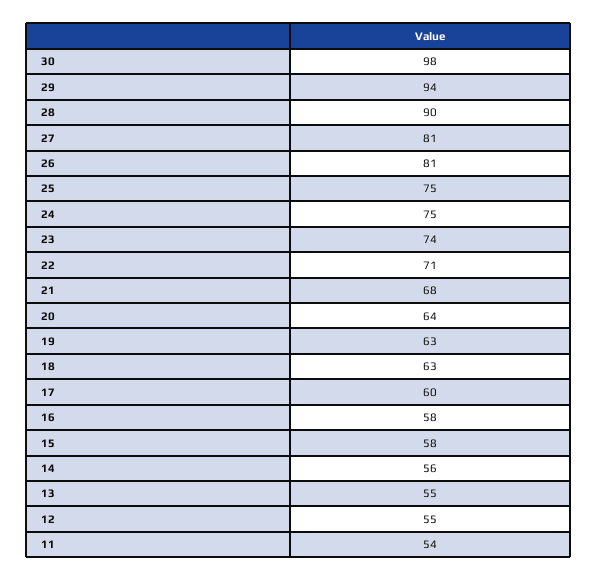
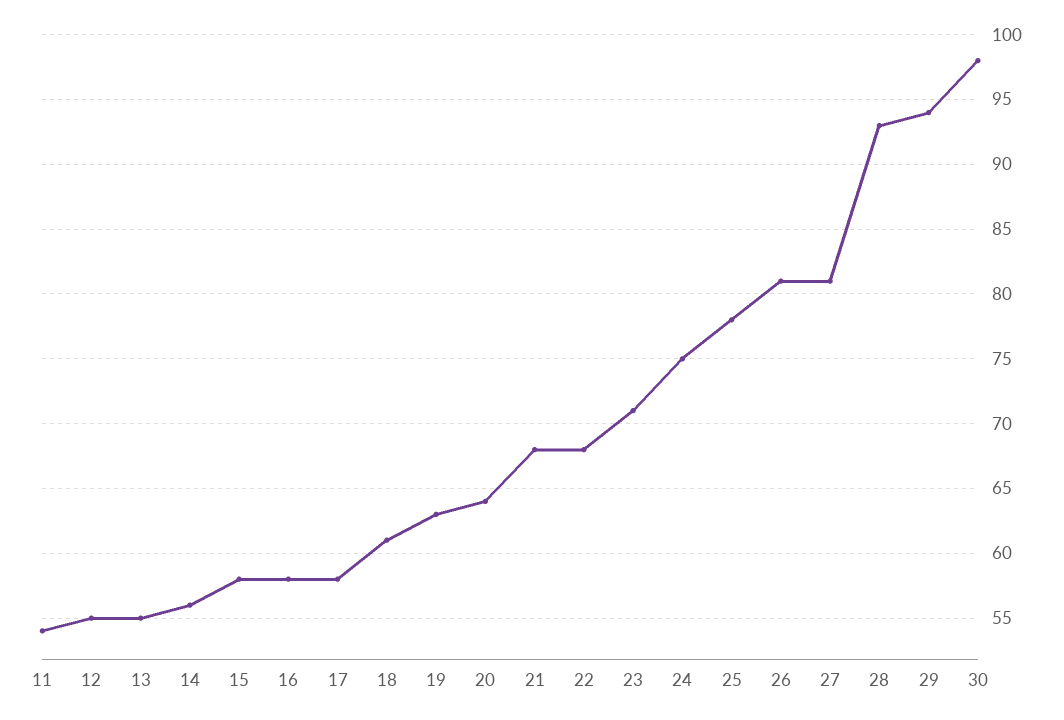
28: 90 -> 93
25: 75 -> 78
23: 74 -> 71
22: 71 -> 68
18: 63 -> 61
17: 60 -> 58

